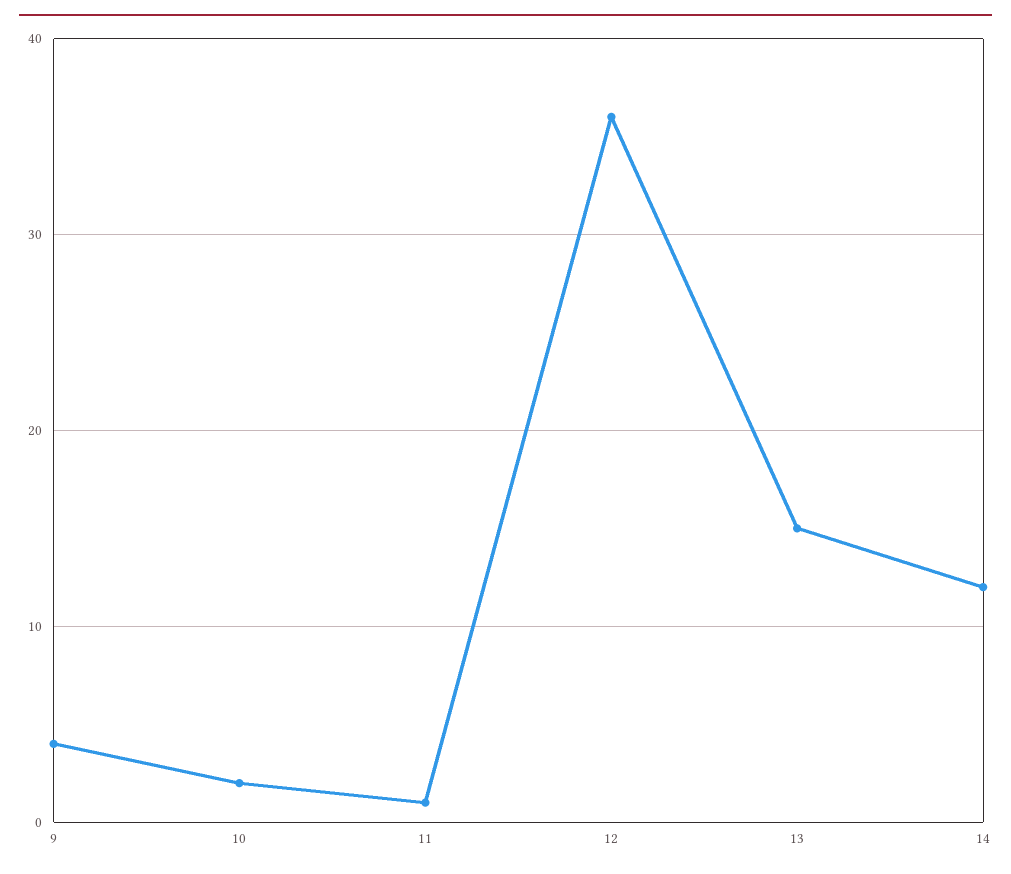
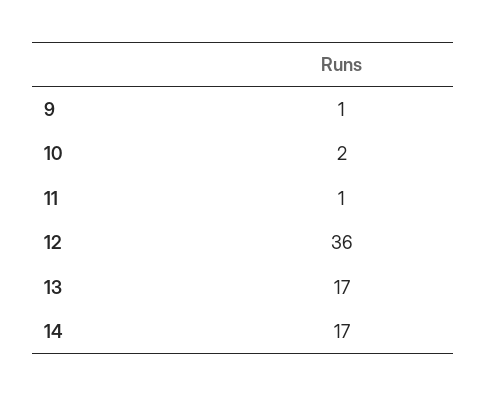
9: 4 -> 1
13: 15 -> 17
14: 12 -> 17

